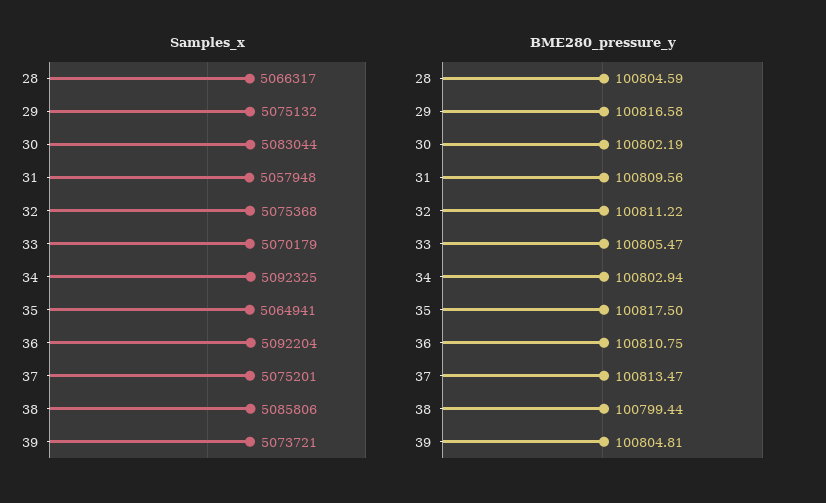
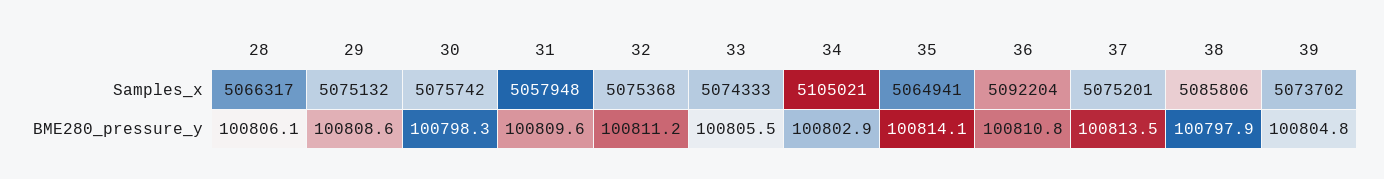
Samples_x, 30: 5083044 -> 5075742
Samples_x, 33: 5070179 -> 5074333
Samples_x, 34: 5092325 -> 5105021
Samples_x, 39: 5073721 -> 5073702
BME280_pressure_y, 28: 100804.59 -> 100806.1
BME280_pressure_y, 29: 100816.58 -> 100808.6
BME280_pressure_y, 30: 100802.19 -> 100798.3
BME280_pressure_y, 35: 100817.5 -> 100814.1
BME280_pressure_y, 38: 100799.44 -> 100797.9

